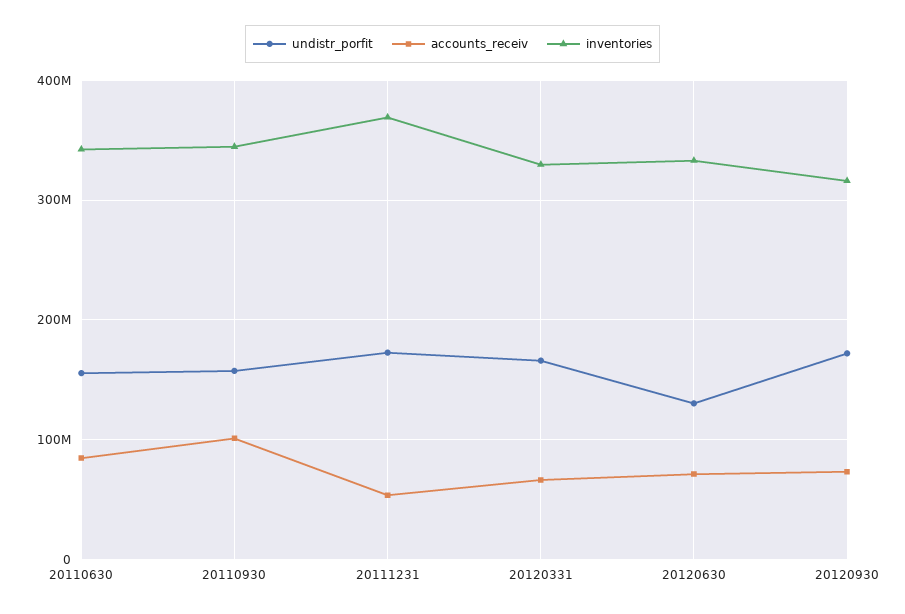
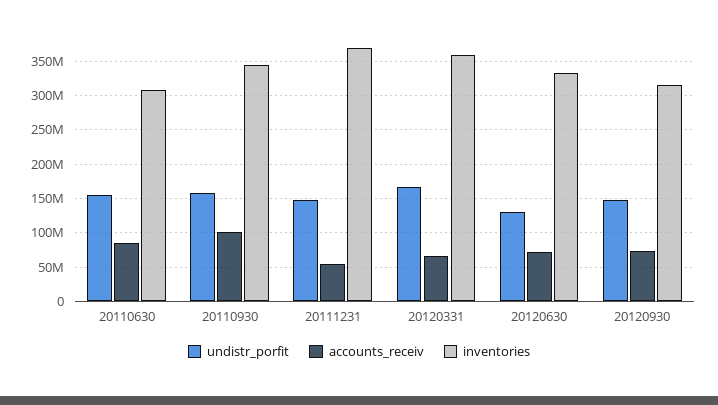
inventories, 20110630: 340000000 -> 310000000
undistr_porfit, 20111231: 170000000 -> 150000000
inventories, 20120331: 330000000 -> 360000000
undistr_porfit, 20120930: 170000000 -> 150000000

